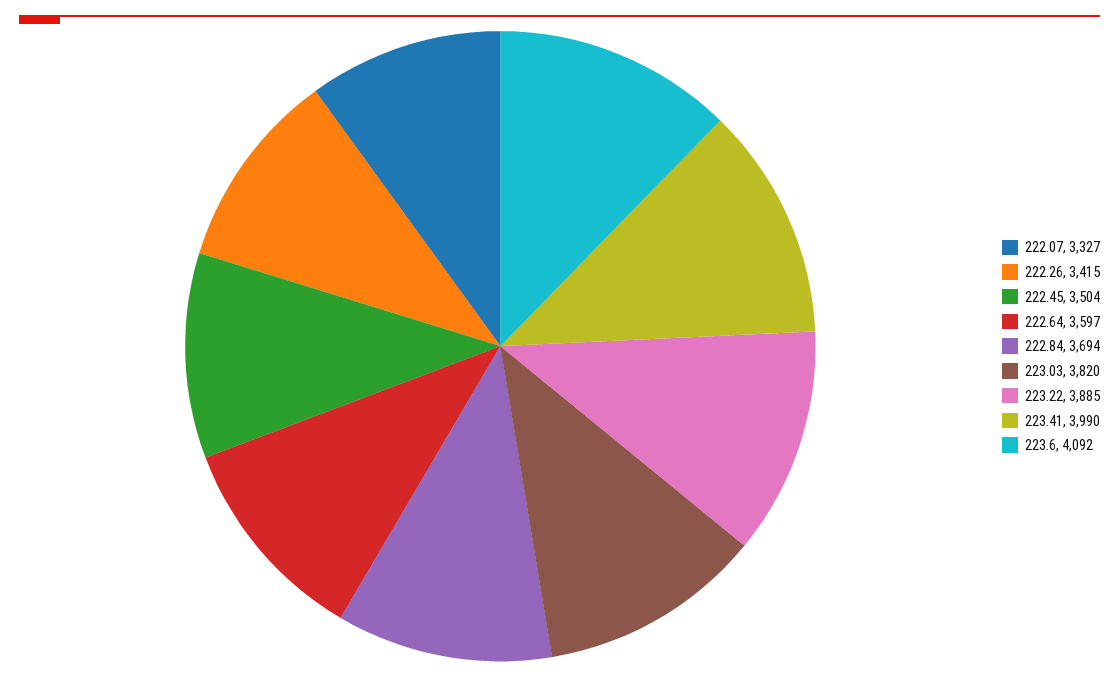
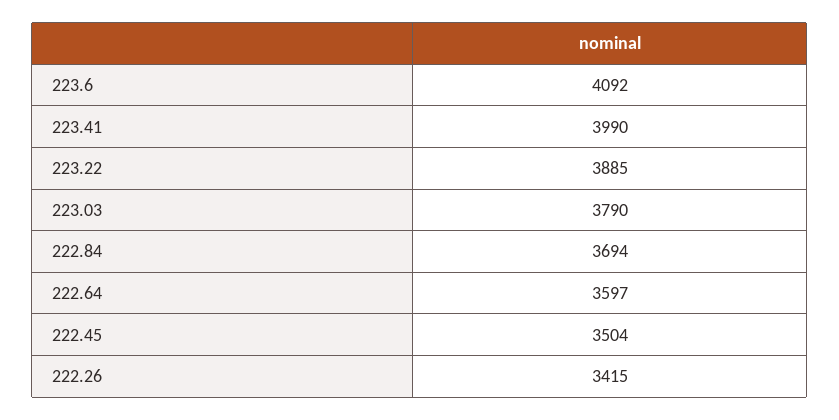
222.07: 3327 -> none
223.03: 3820 -> 3790

